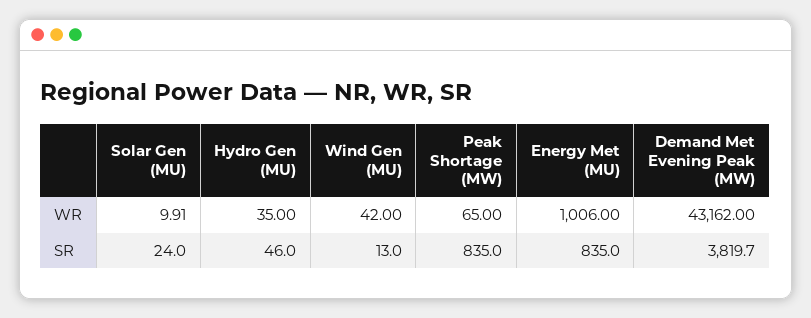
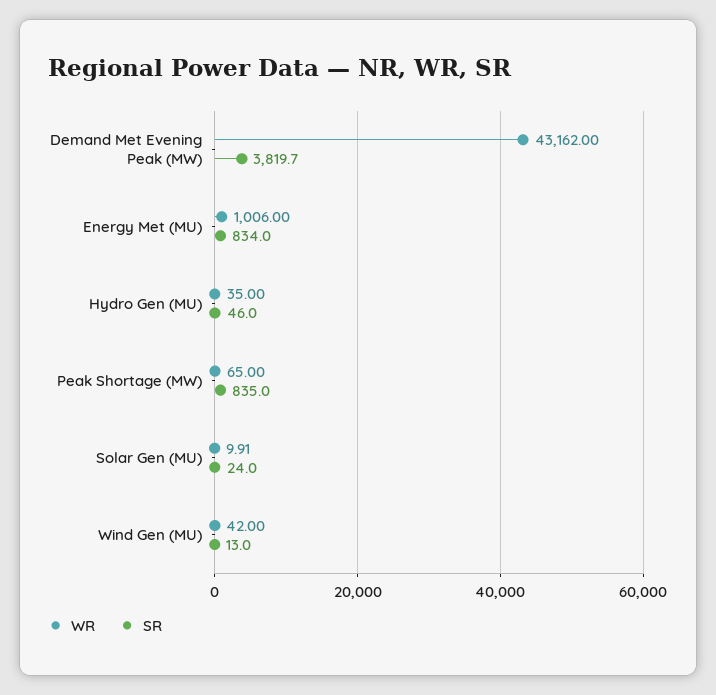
SR, Energy Met (MU): 835 -> 834

